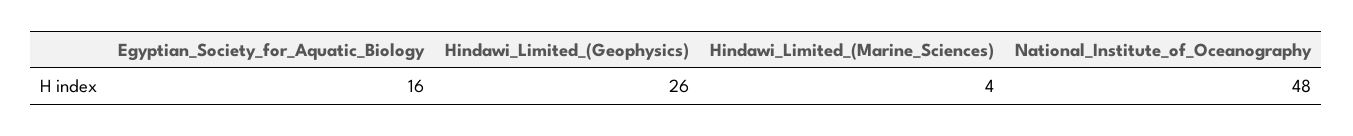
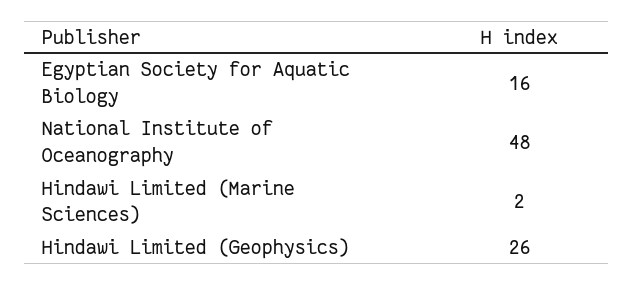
Hindawi_Limited_(Marine_Sciences): 4 -> 2

